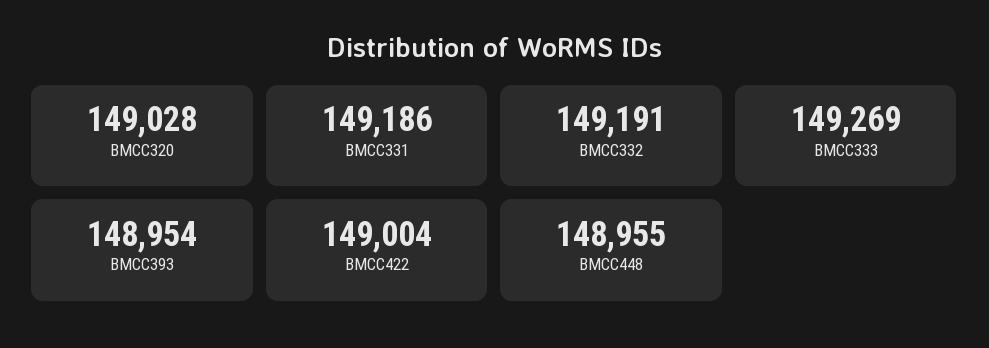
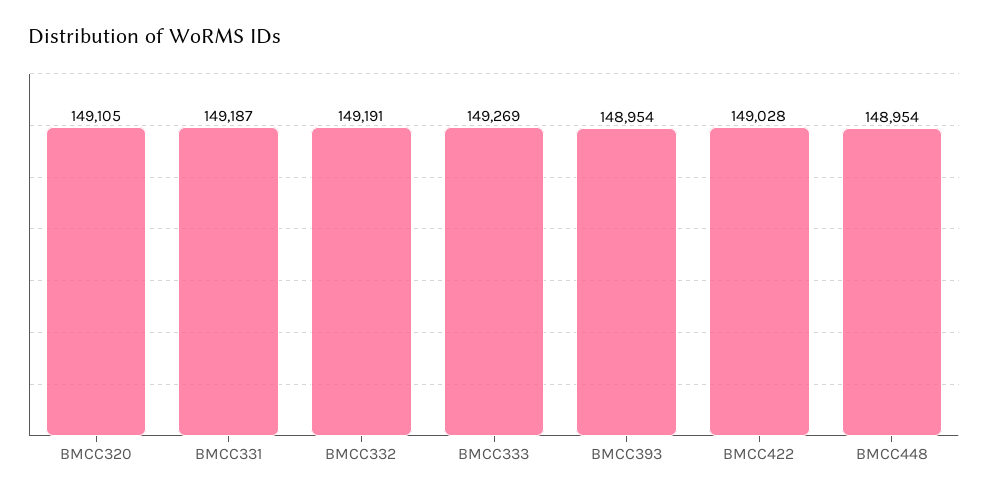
BMCC320: 149028 -> 149105
BMCC331: 149186 -> 149187
BMCC422: 149004 -> 149028
BMCC448: 148955 -> 148954

